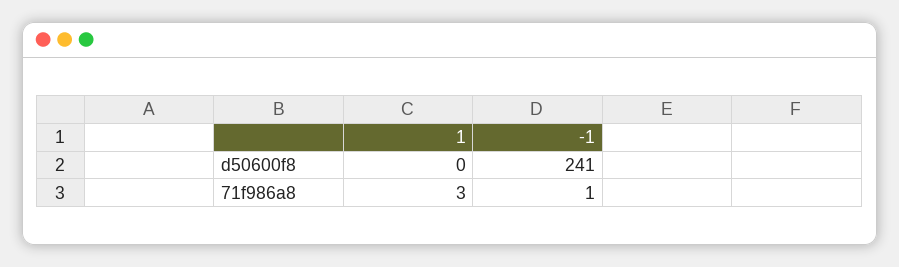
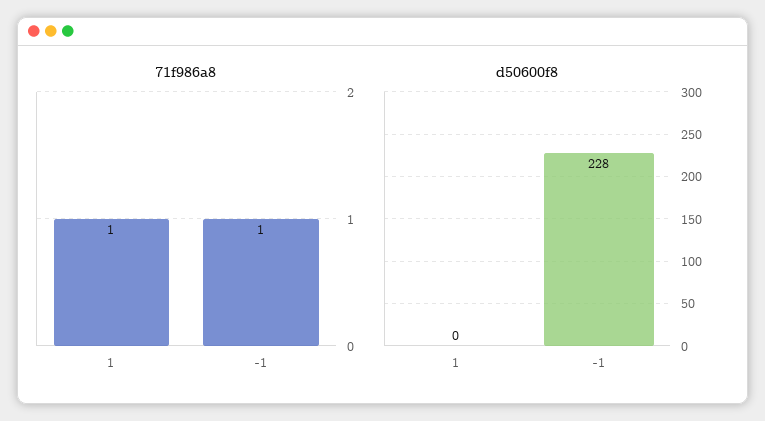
d50600f8, -1: 241 -> 228
71f986a8, 1: 3 -> 1

